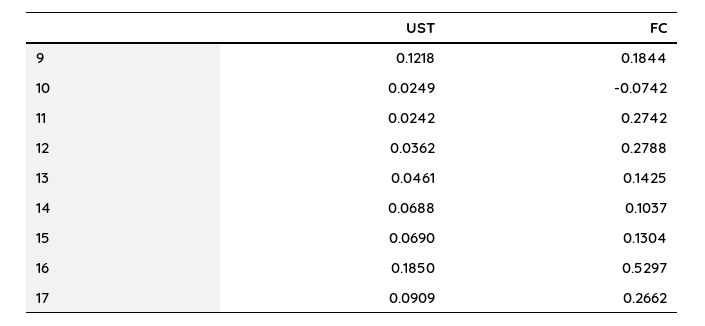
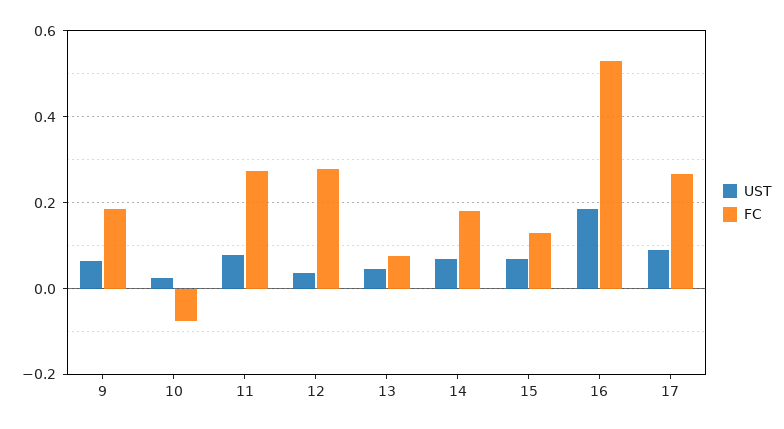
UST, 9: 0.1218 -> 0.06
UST, 11: 0.0242 -> 0.08
FC, 13: 0.1425 -> 0.08
FC, 14: 0.1037 -> 0.18

